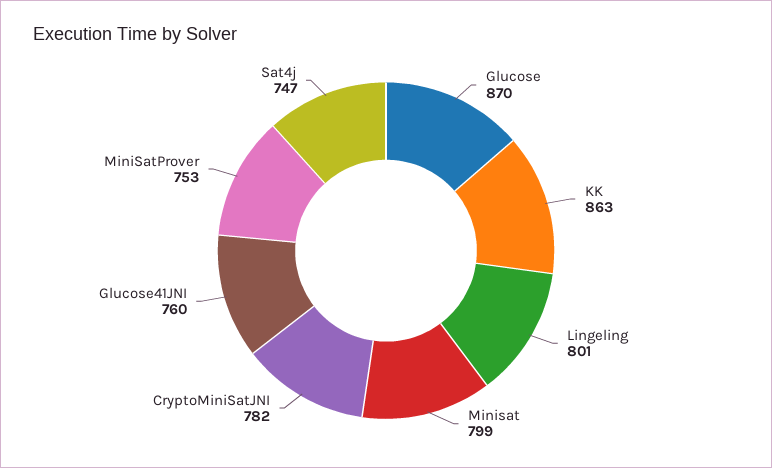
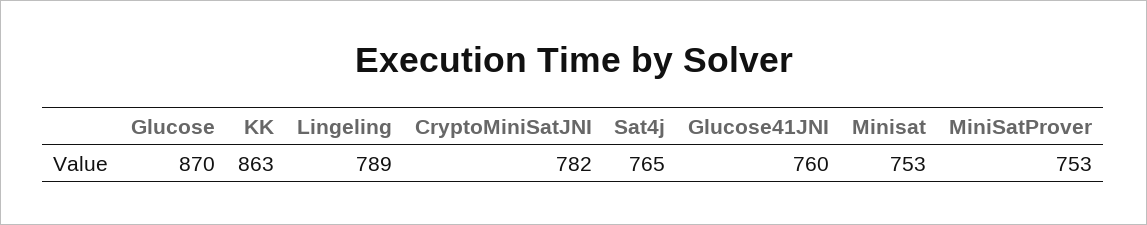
Lingeling: 801 -> 789
Minisat: 799 -> 753
Sat4j: 747 -> 765

